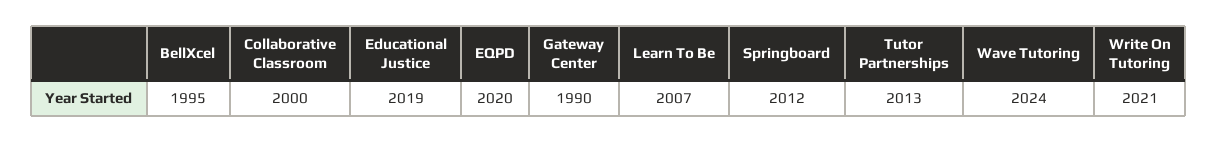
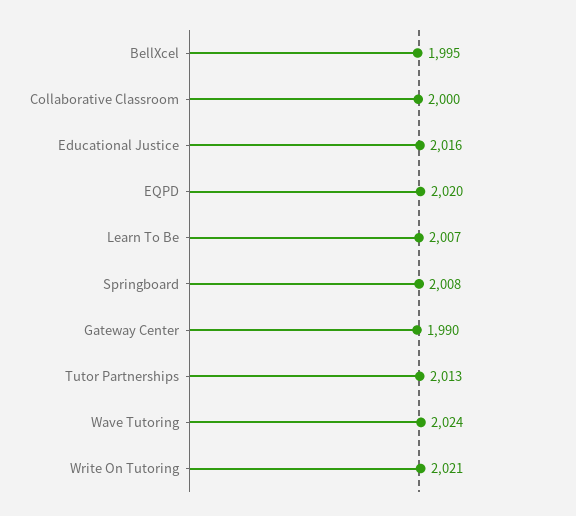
Educational Justice: 2019 -> 2016
Springboard: 2012 -> 2008

